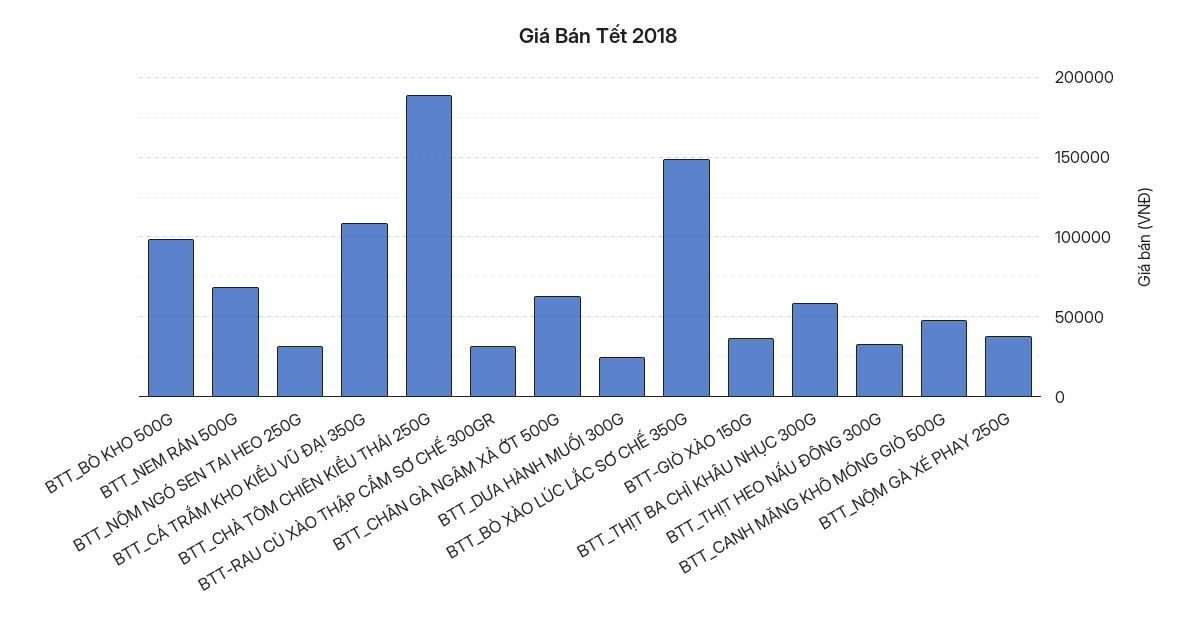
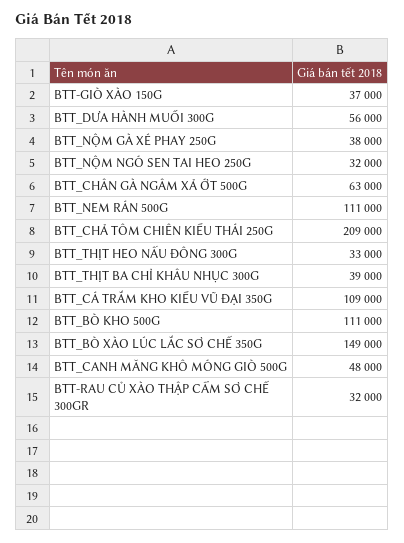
BTT_BÒ KHO 500G: 100000 -> 111000
BTT_NEM RÁN 500G: 70000 -> 111000
BTT_CHẢ TÔM CHIÊN KIỂU THÁI 250G: 190000 -> 209000
BTT_DƯA HÀNH MUỐI 300G: 25000 -> 56000
BTT_THỊT BA CHỈ KHÂU NHỤC 300G: 60000 -> 39000

